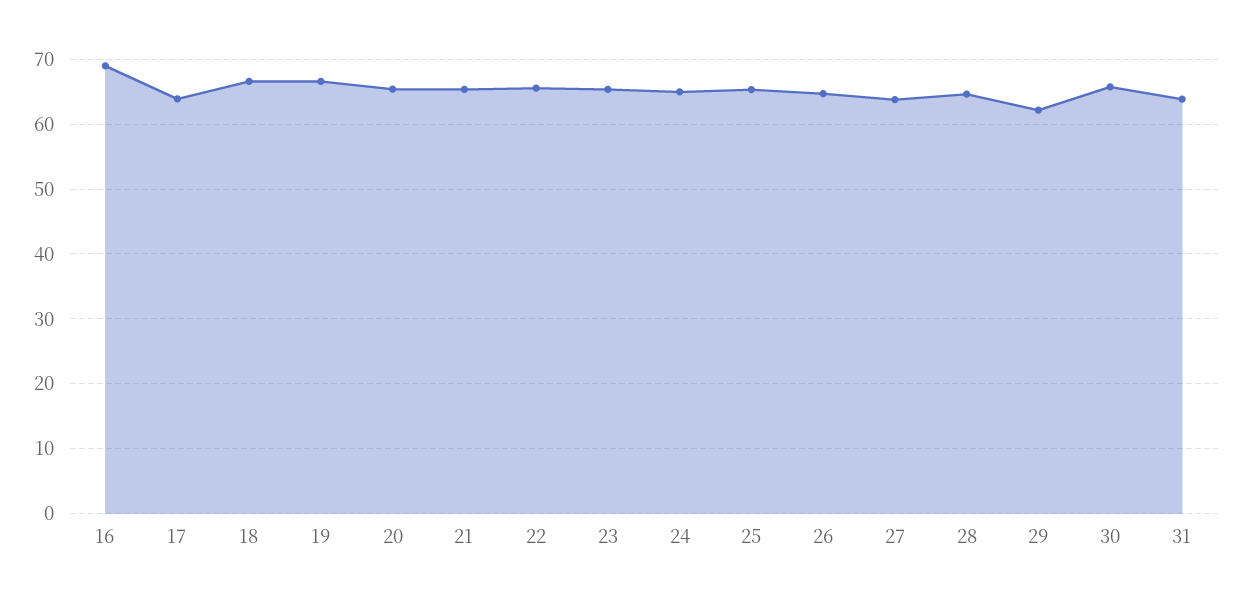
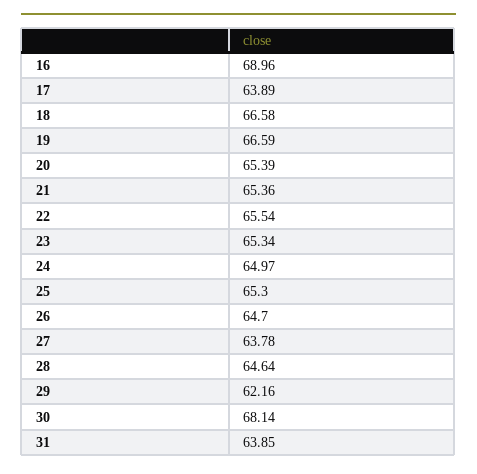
30: 66 -> 68.14

